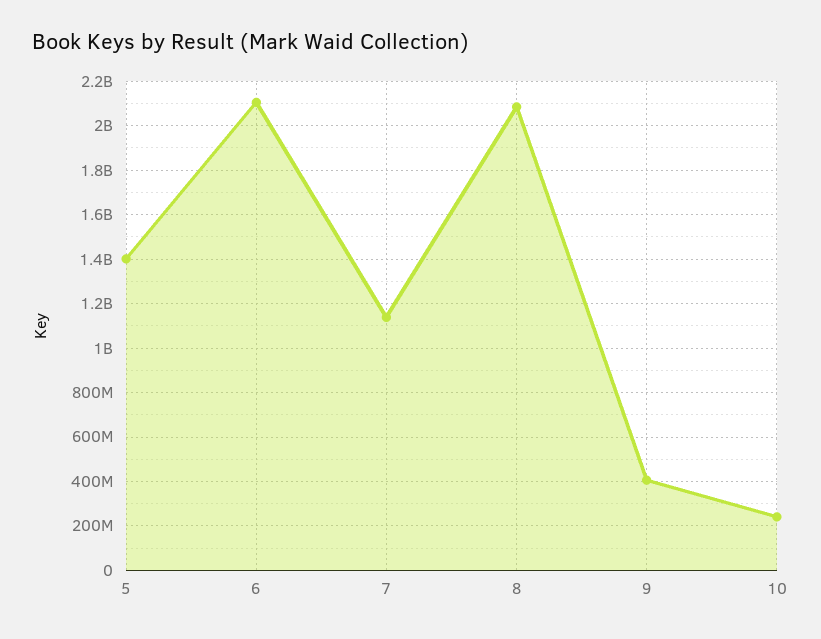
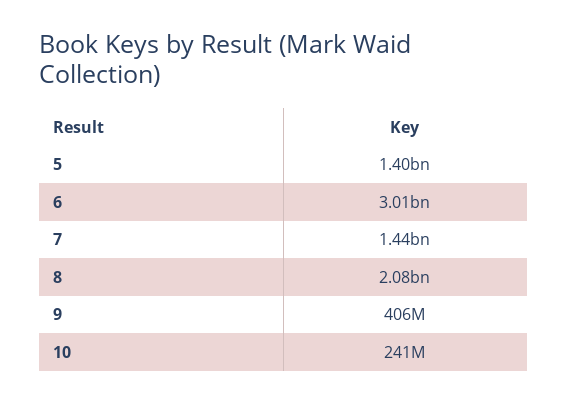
6: 2100000000 -> 3010000000
7: 1150000000 -> 1440000000

